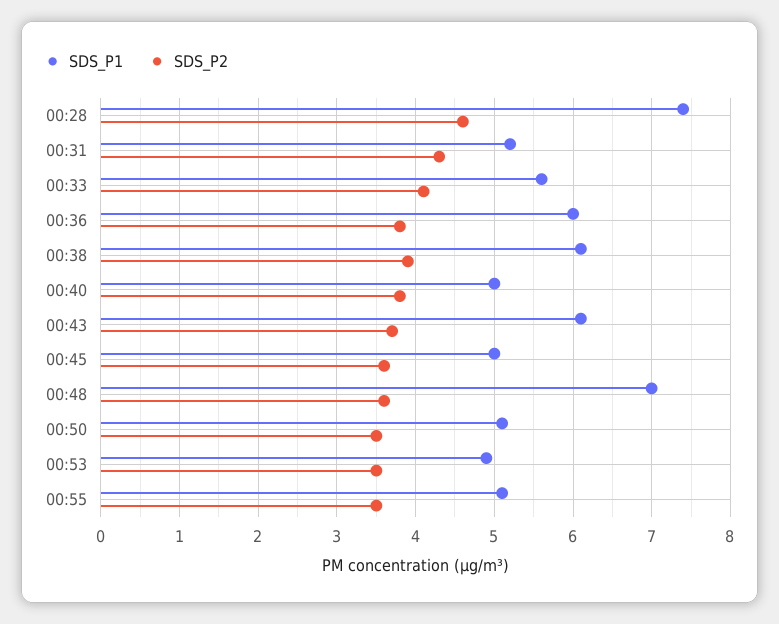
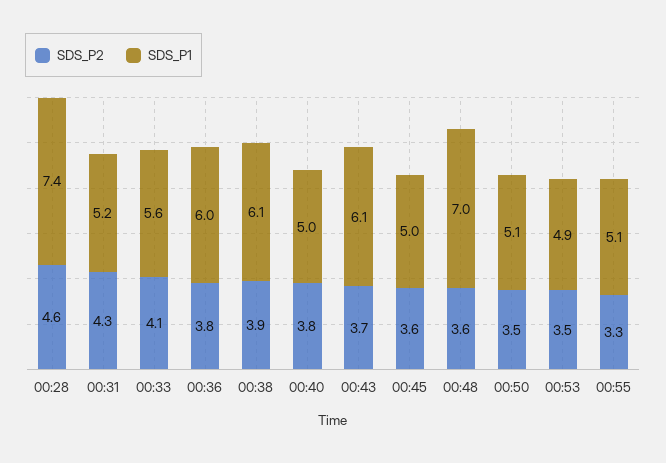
SDS_P2, 00:55: 3.5 -> 3.3

